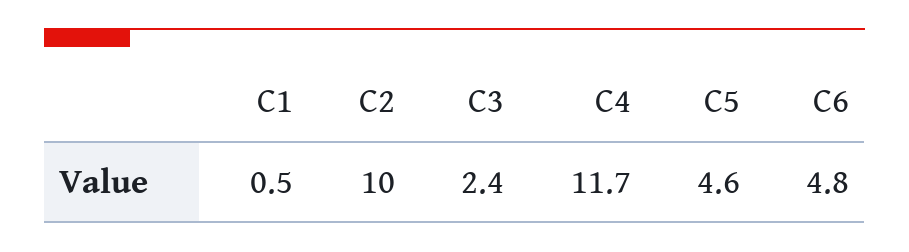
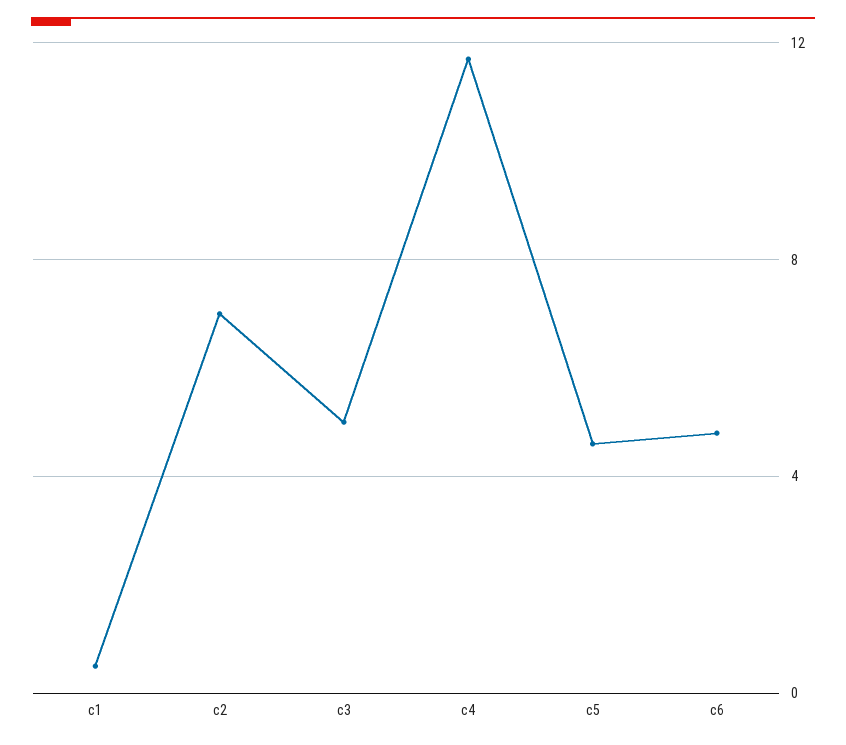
C2: 10 -> 7
C3: 2.4 -> 5

